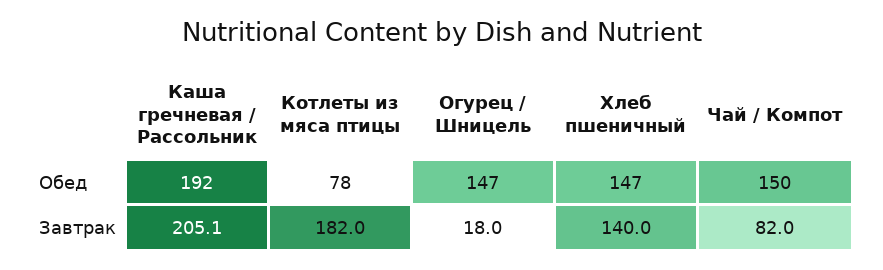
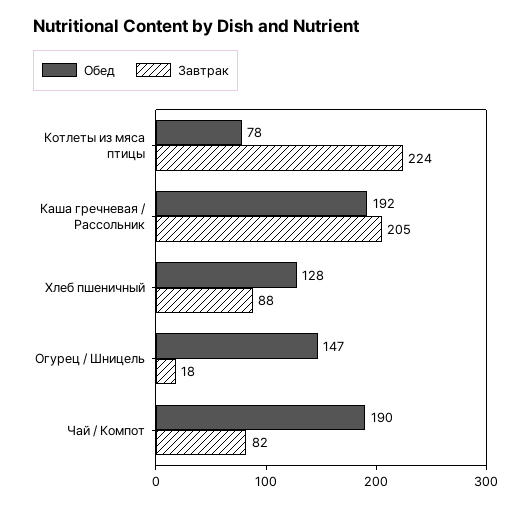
Обед, Хлеб пшеничный: 147 -> 128
Обед, Чай / Компот: 150 -> 190
Завтрак, Котлеты из мяса птицы: 182 -> 224
Завтрак, Хлеб пшеничный: 140 -> 88

